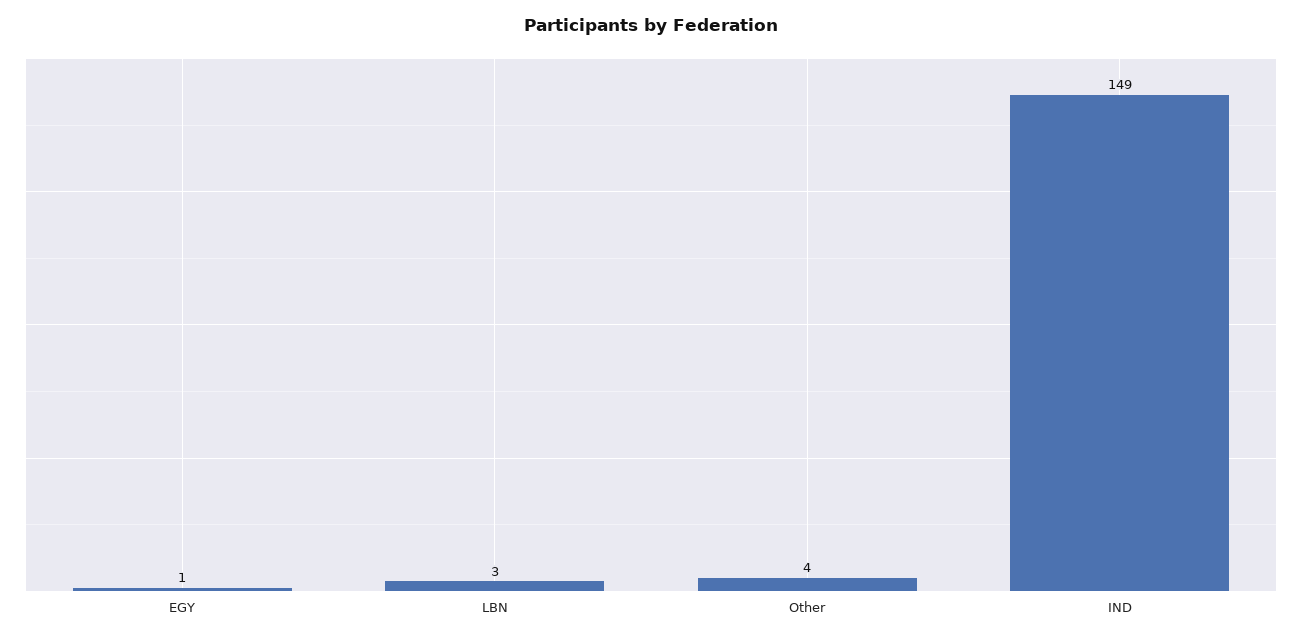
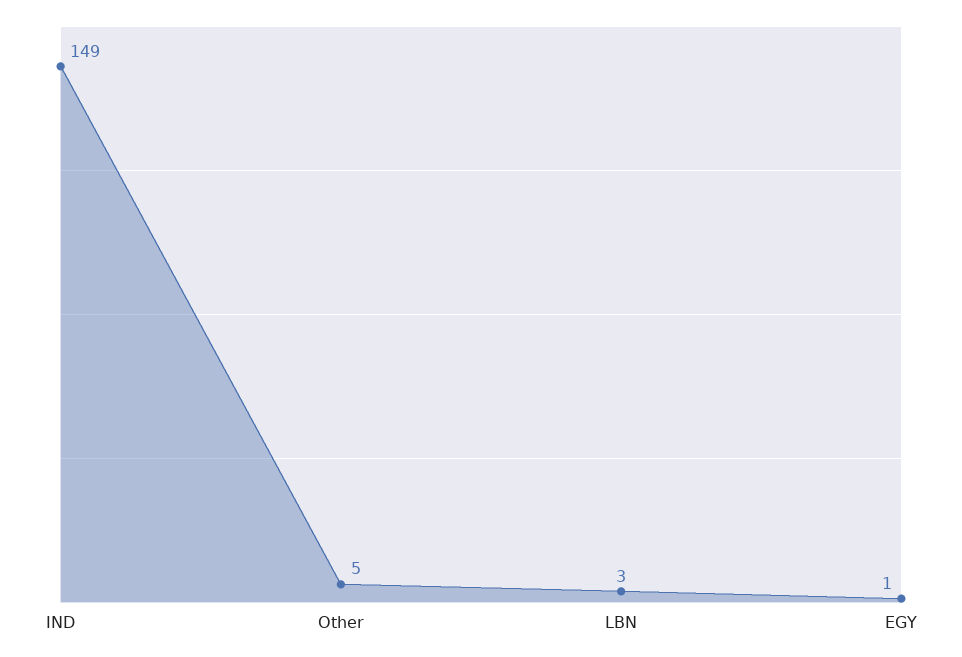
Other: 4 -> 5

